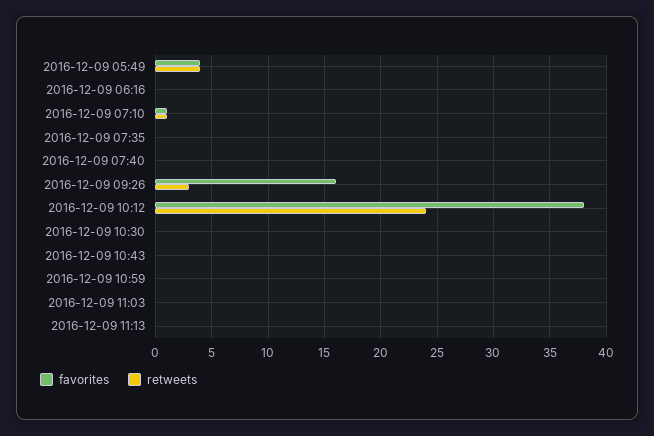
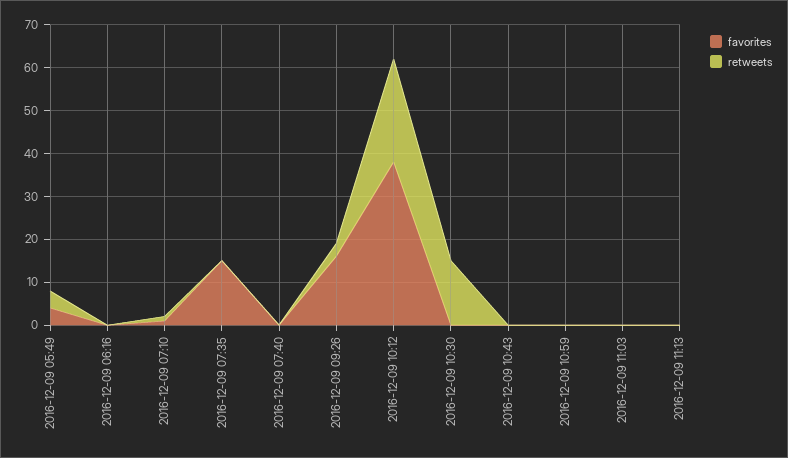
favorites, 2016-12-09 07:35: 0 -> 15
retweets, 2016-12-09 10:30: 0 -> 15

